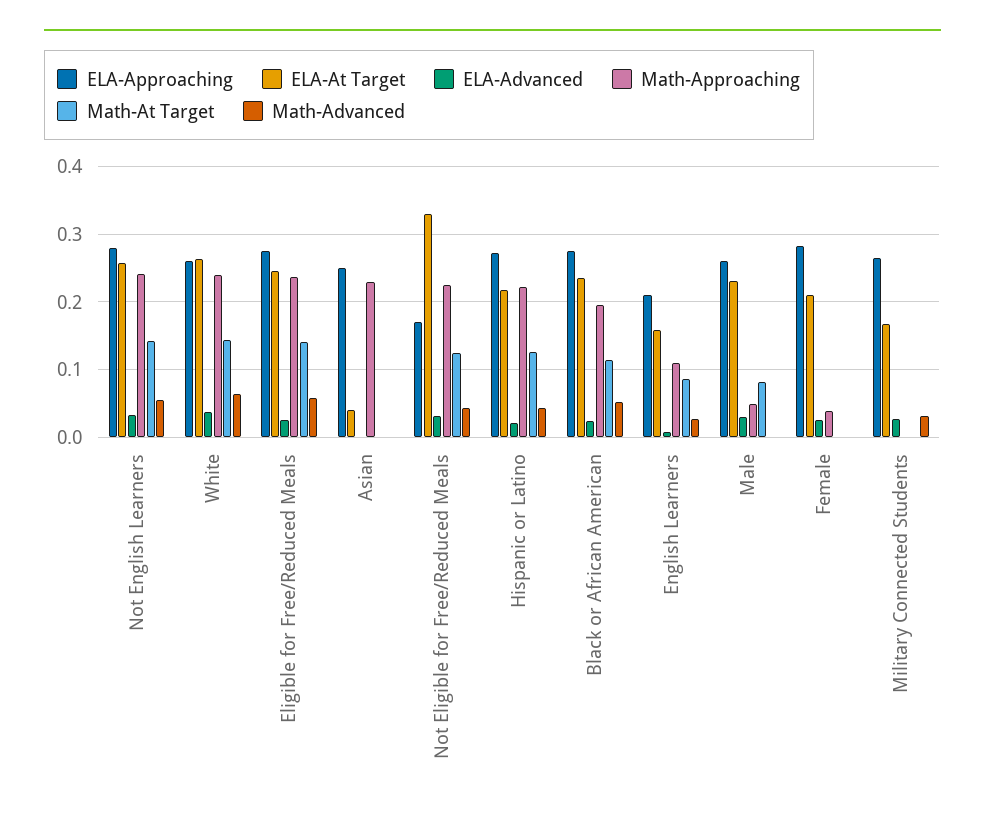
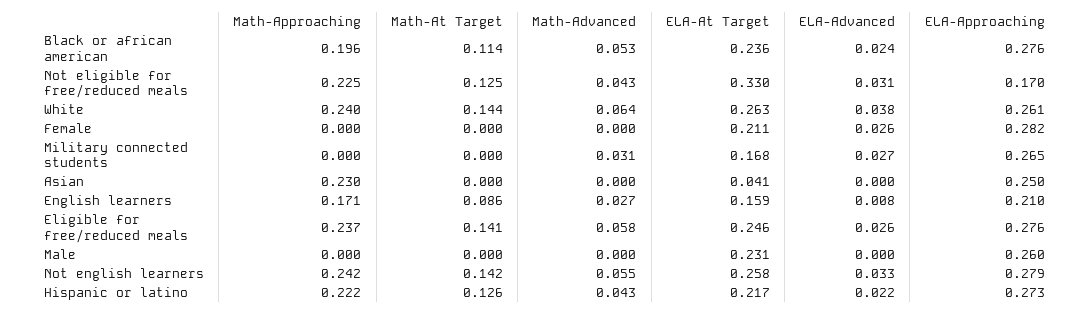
Math-Approaching, English Learners: 0.11 -> 0.171
ELA-Advanced, Male: 0.03 -> 0
Math-Approaching, Male: 0.05 -> 0
Math-At Target, Male: 0.08 -> 0
Math-Approaching, Female: 0.04 -> 0

